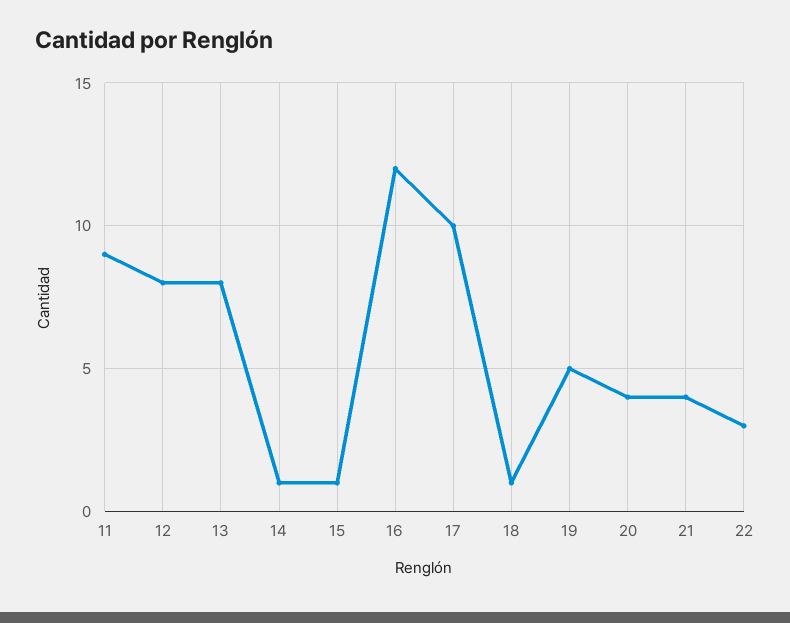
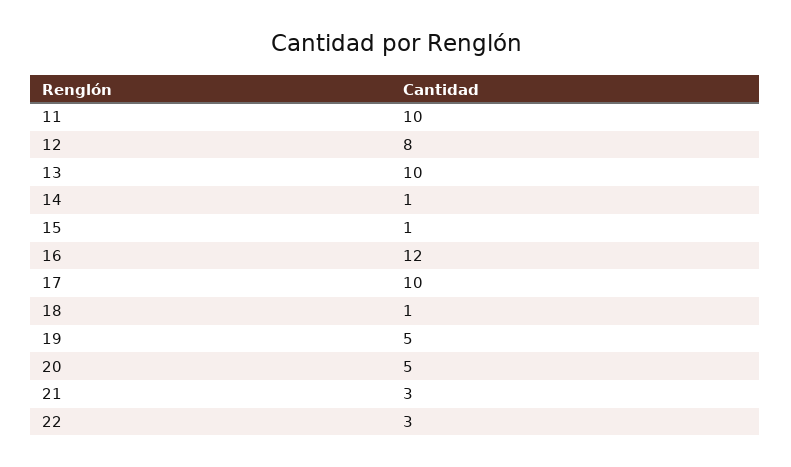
11: 9 -> 10
13: 8 -> 10
20: 4 -> 5
21: 4 -> 3

